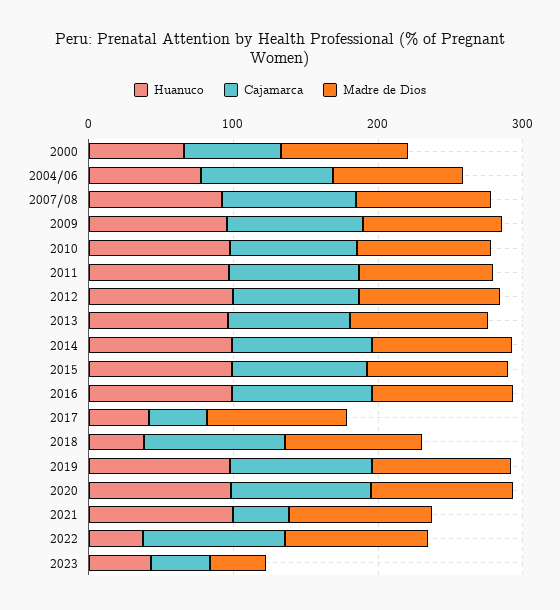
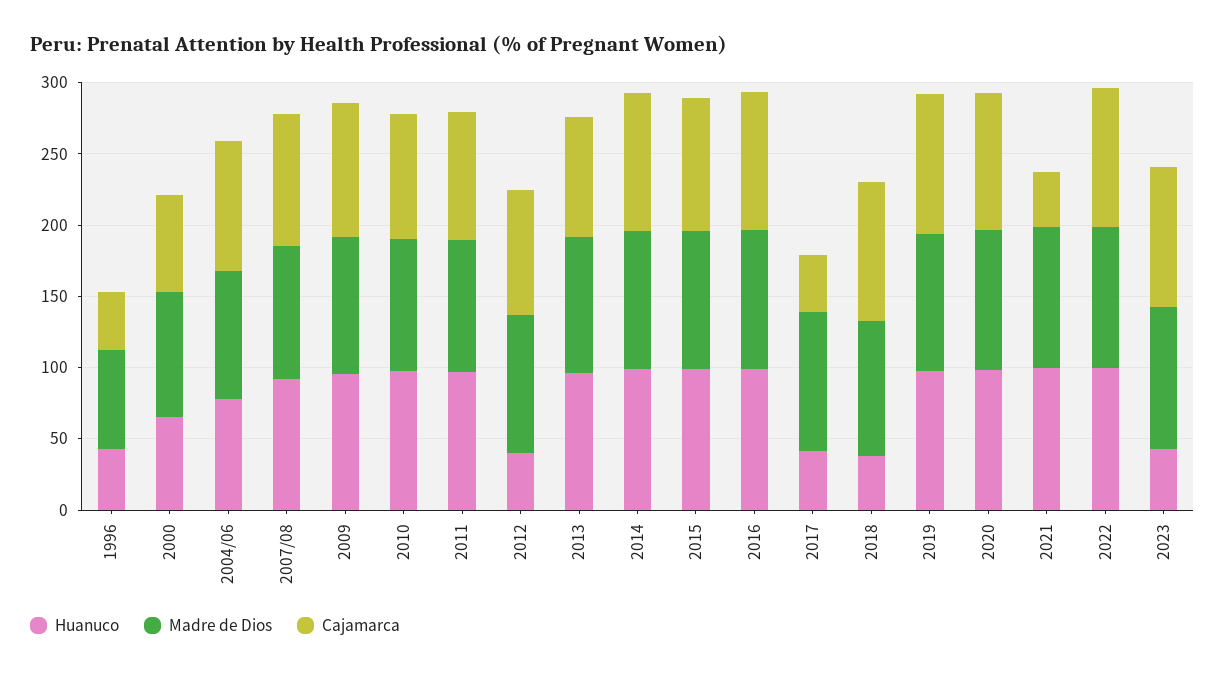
Huanuco, 2012: 100 -> 40
Huanuco, 2022: 40 -> 100
Cajamarca, 2023: 40 -> 100
Madre de Dios, 2023: 40 -> 100
Huanuco, 1996: none -> 40
Madre de Dios, 1996: none -> 70
Cajamarca, 1996: none -> 40

